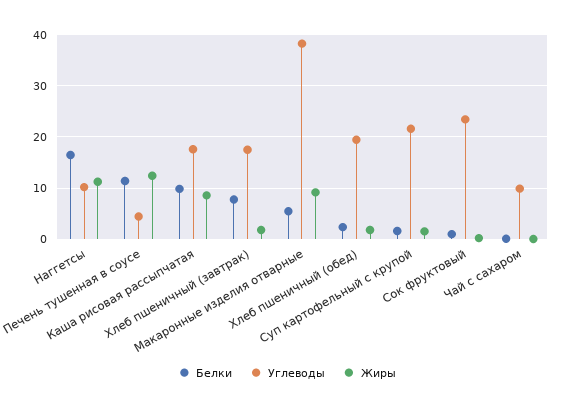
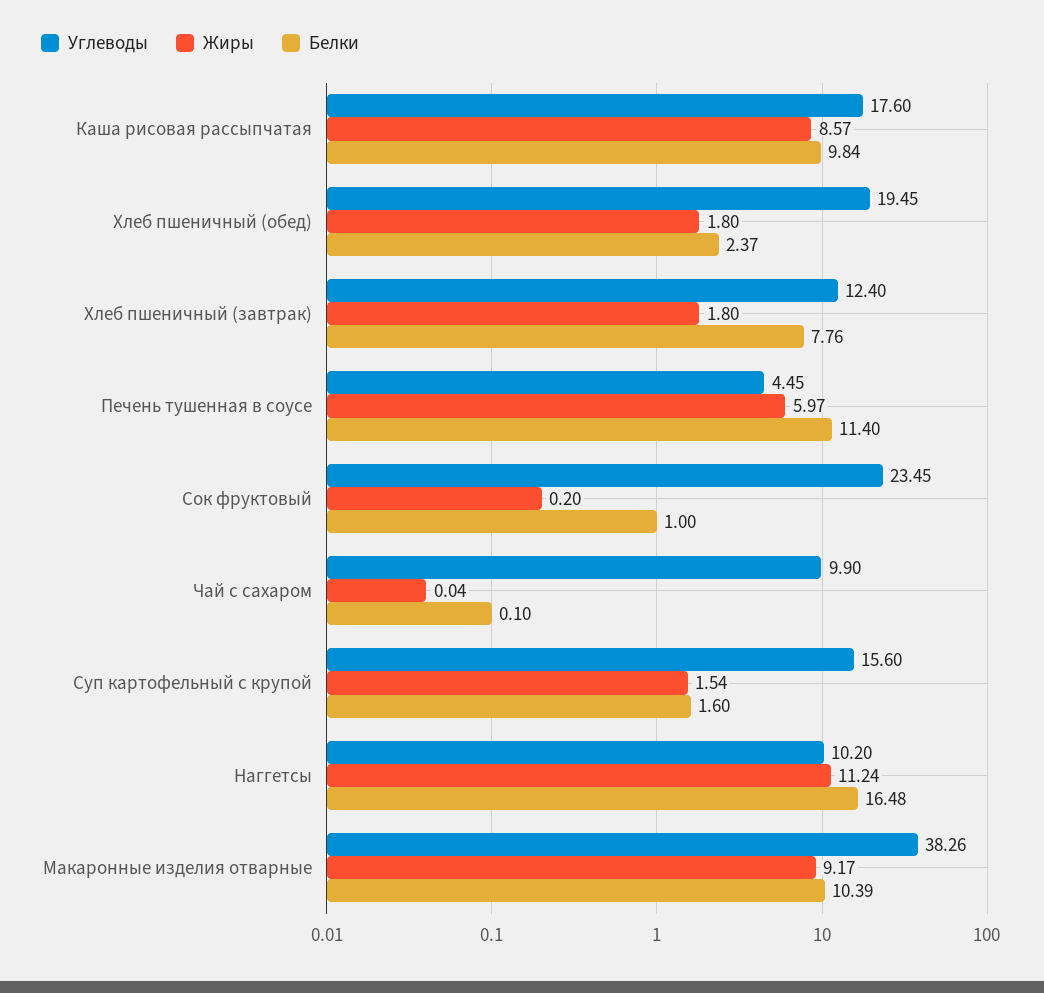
Жиры, Печень тушенная в соусе: 12 -> 5.97
Углеводы, Хлеб пшеничный (завтрак): 18 -> 12.4
Белки, Макаронные изделия отварные: 6 -> 10.39
Углеводы, Суп картофельный с крупой: 22 -> 15.6

